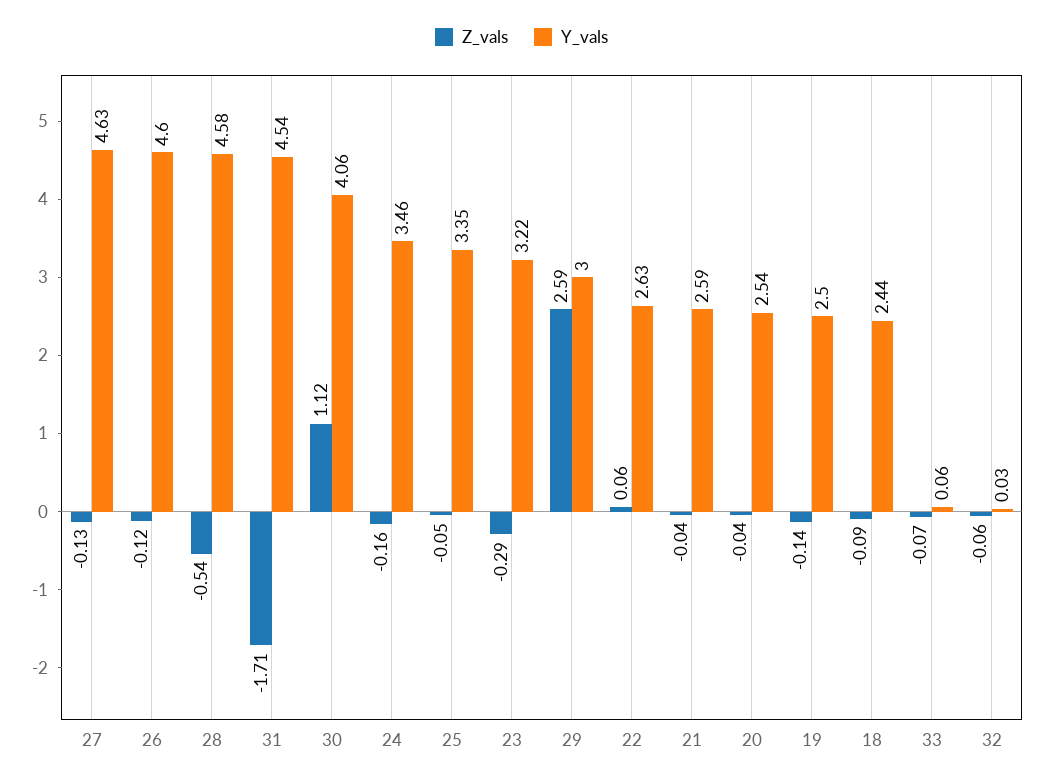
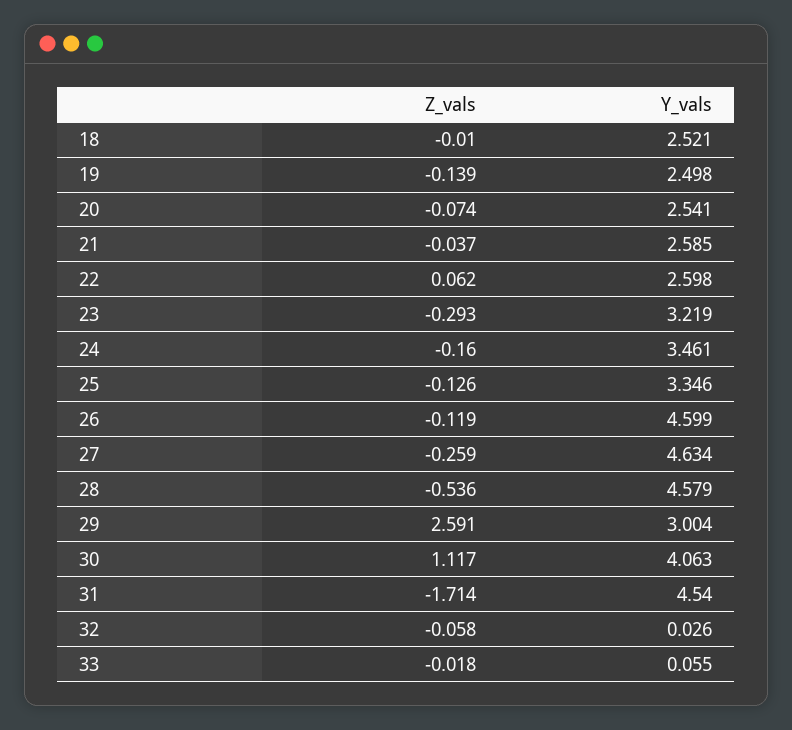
Z_vals, 27: -0.13 -> -0.259
Z_vals, 25: -0.05 -> -0.126
Y_vals, 22: 2.63 -> 2.598
Z_vals, 20: -0.04 -> -0.074
Z_vals, 18: -0.09 -> -0.01
Y_vals, 18: 2.44 -> 2.521
Z_vals, 33: -0.07 -> -0.018

